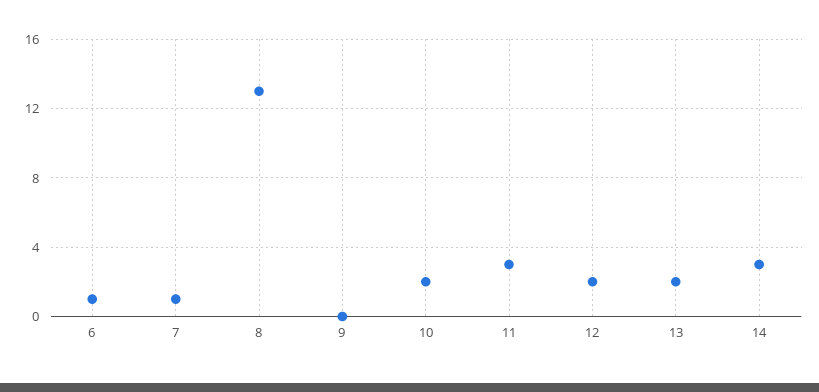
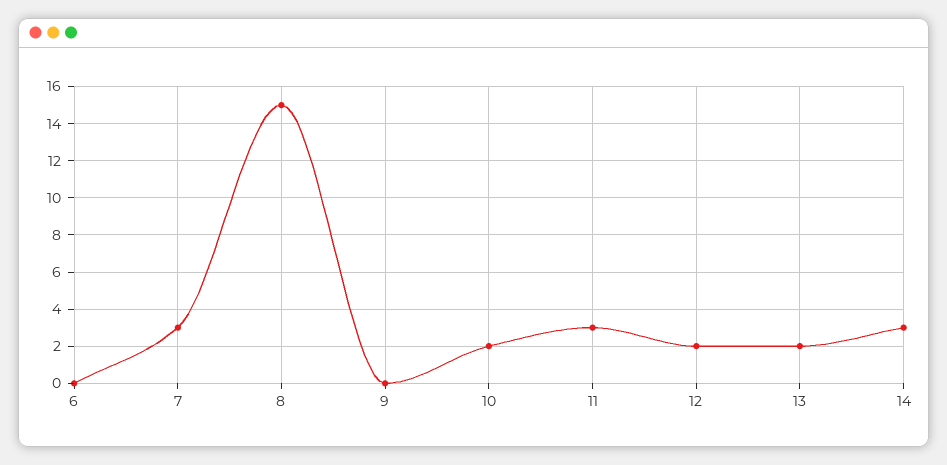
6: 1 -> 0
7: 1 -> 3
8: 13 -> 15

